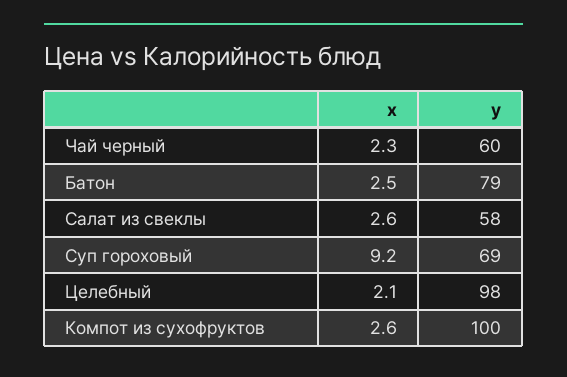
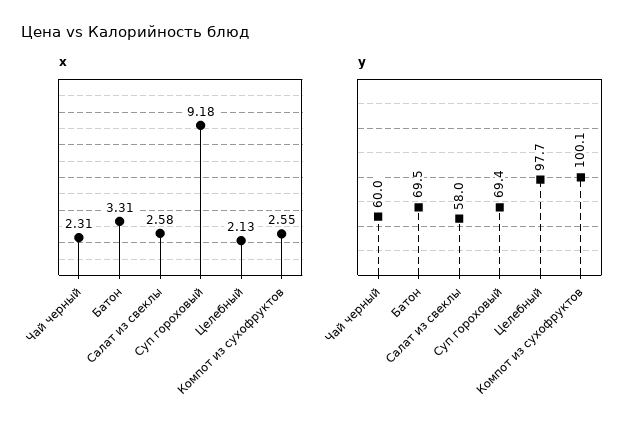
x, Батон: 2.5 -> 3.31
y, Батон: 79 -> 69.5

